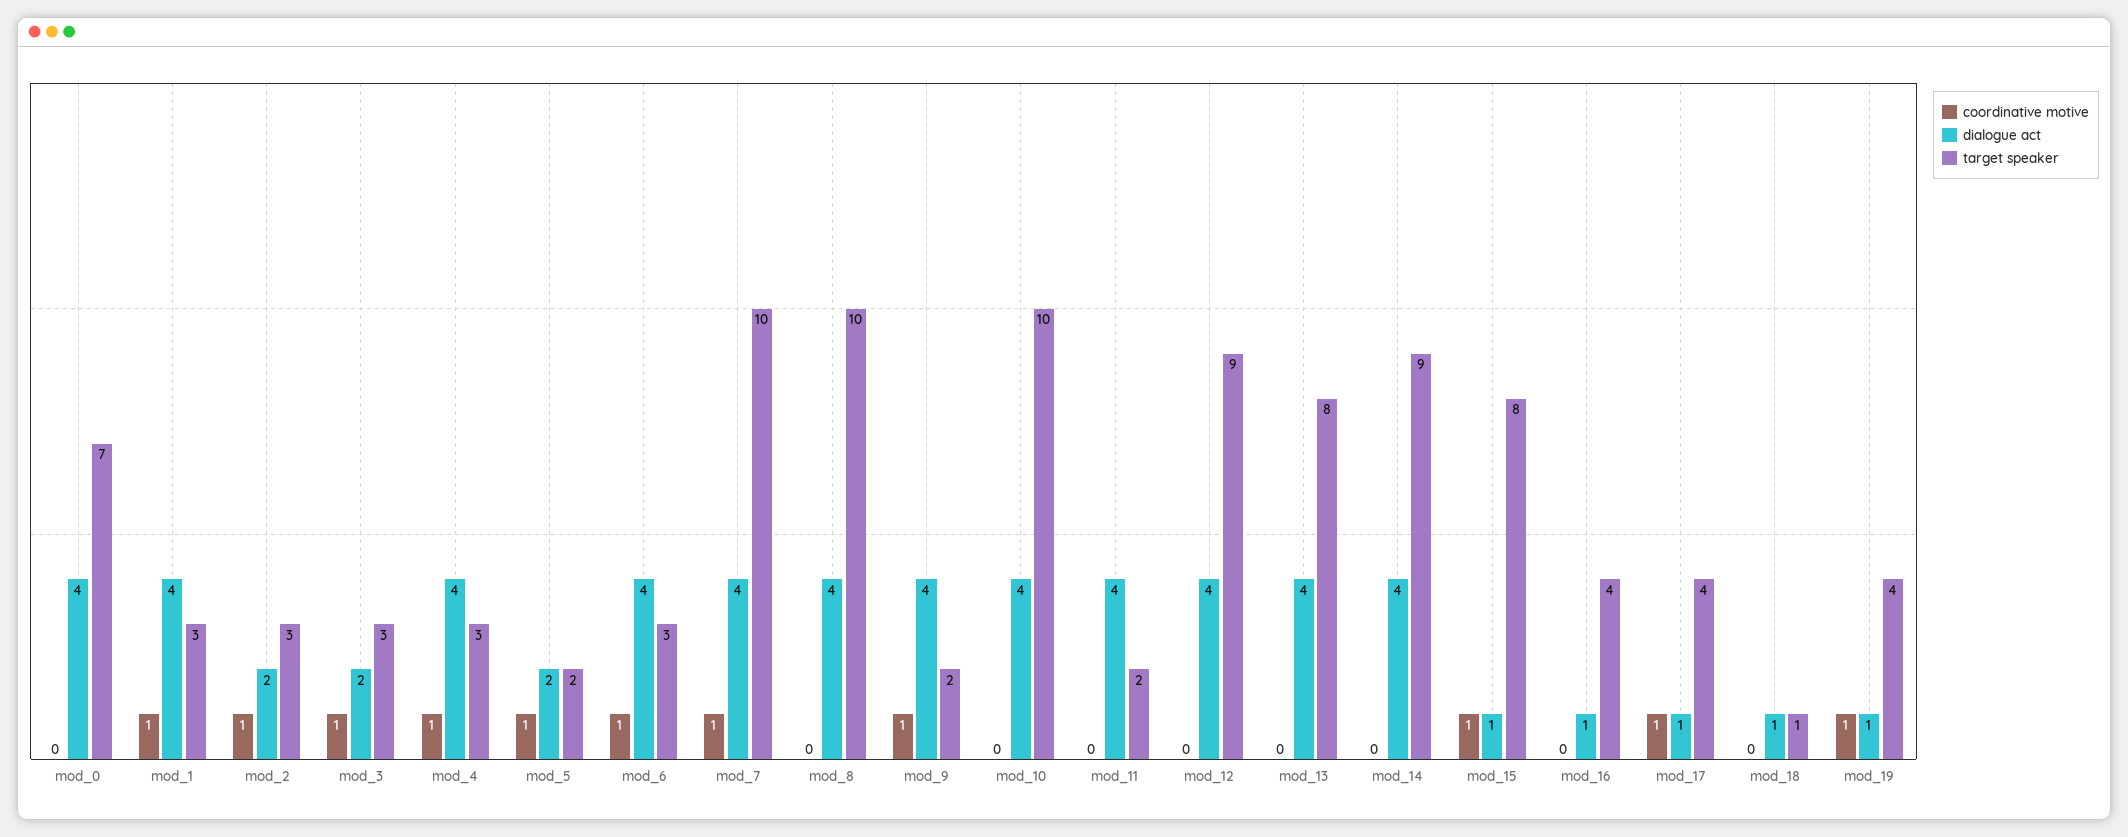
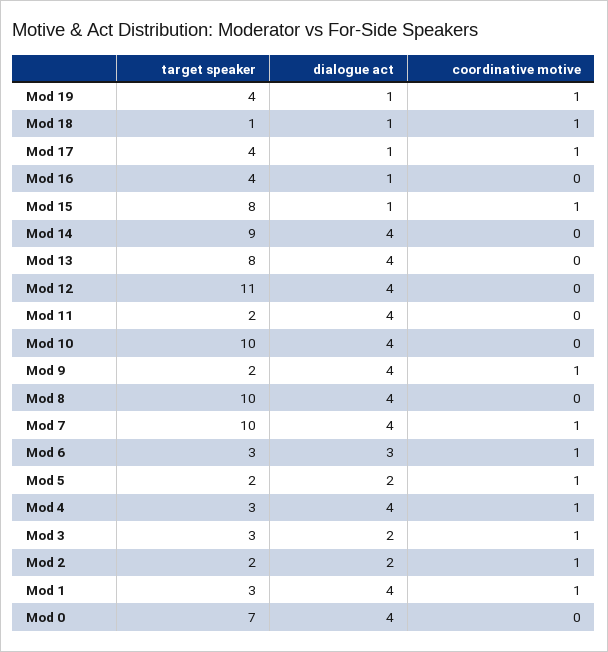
target speaker, mod_2: 3 -> 2
dialogue act, mod_6: 4 -> 3
target speaker, mod_12: 9 -> 11
coordinative motive, mod_18: 0 -> 1

